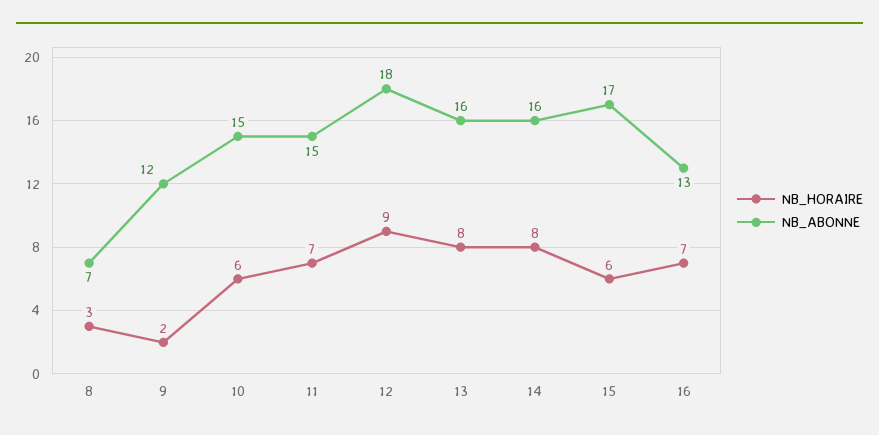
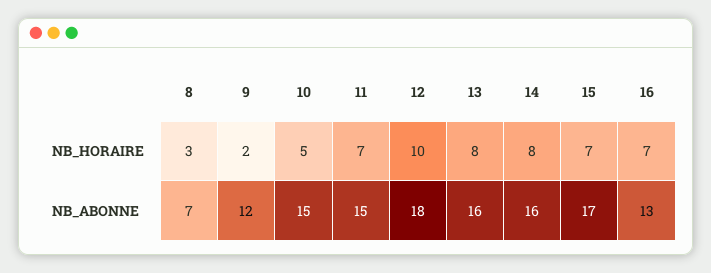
NB_HORAIRE, 10: 6 -> 5
NB_HORAIRE, 12: 9 -> 10
NB_HORAIRE, 15: 6 -> 7

